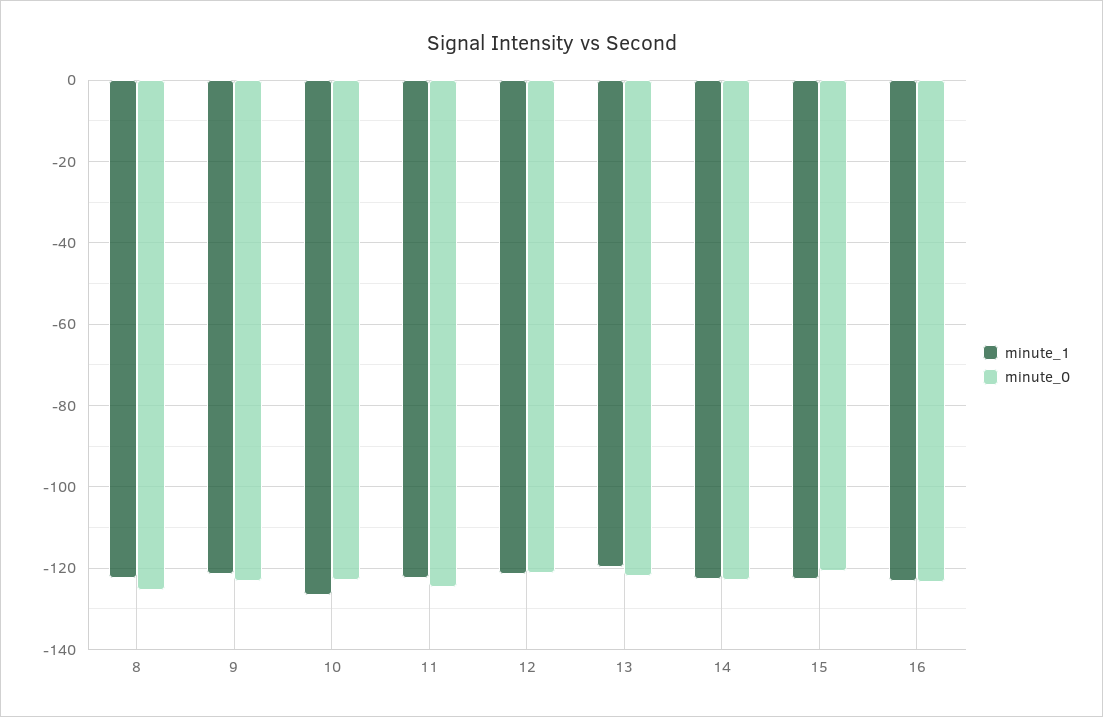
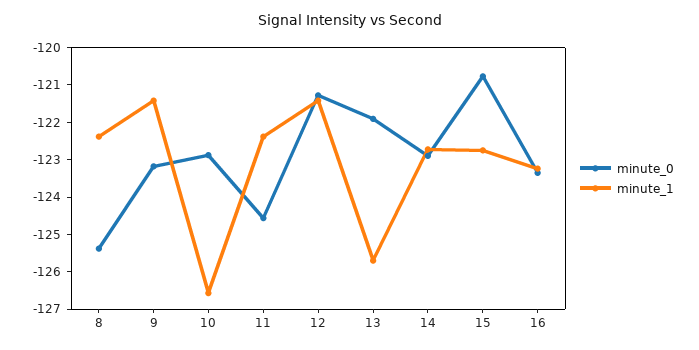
minute_1, 13: -120 -> -125.75

